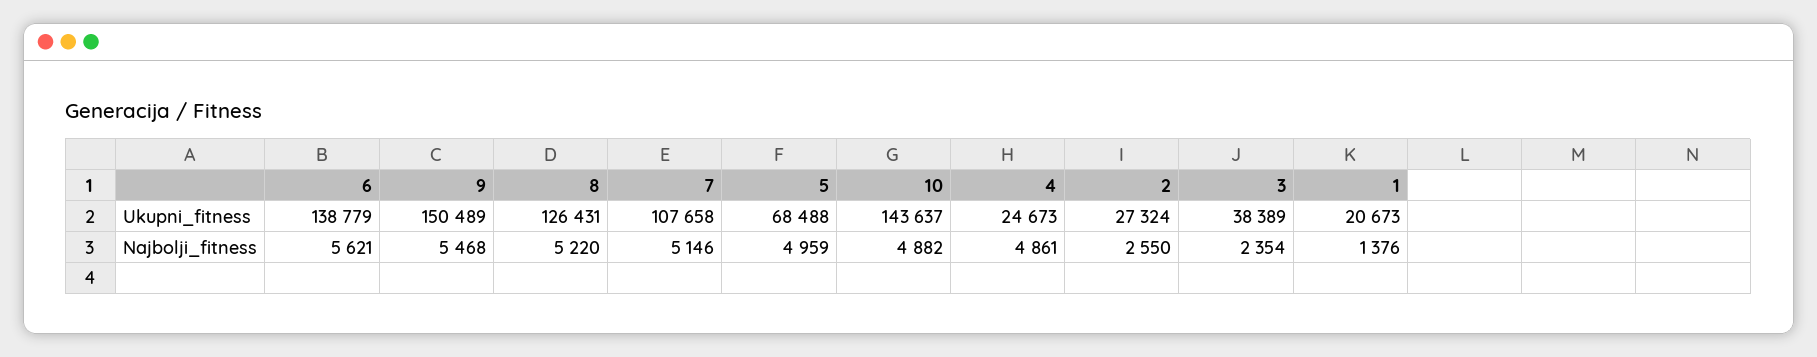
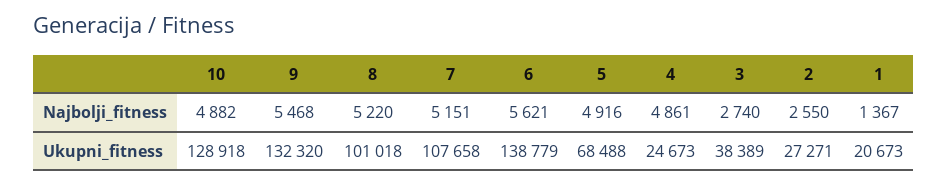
9, Ukupni_fitness: 150489 -> 132320
8, Ukupni_fitness: 126431 -> 101018
10, Ukupni_fitness: 143637 -> 128918
2, Ukupni_fitness: 27324 -> 27271
7, Najbolji_fitness: 5146 -> 5151
5, Najbolji_fitness: 4959 -> 4916
3, Najbolji_fitness: 2354 -> 2740
1, Najbolji_fitness: 1376 -> 1367

